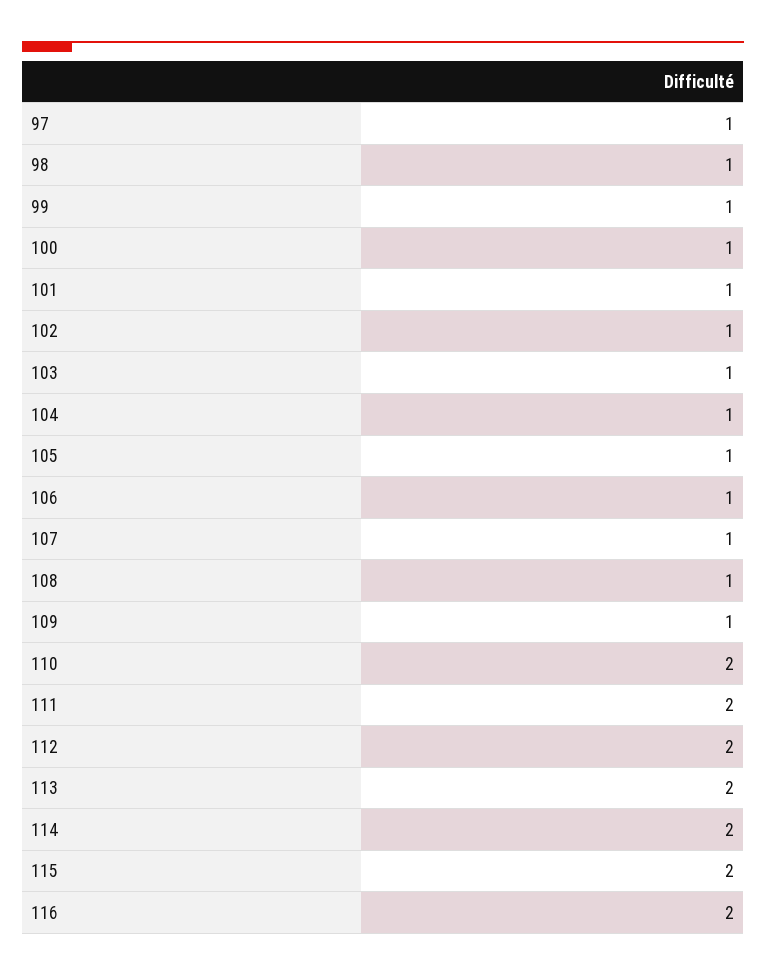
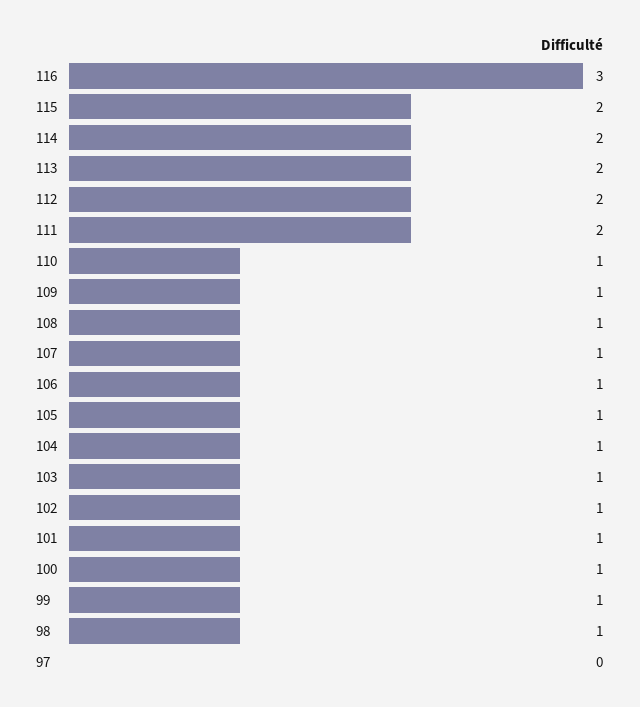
97: 1 -> 0
110: 2 -> 1
116: 2 -> 3

